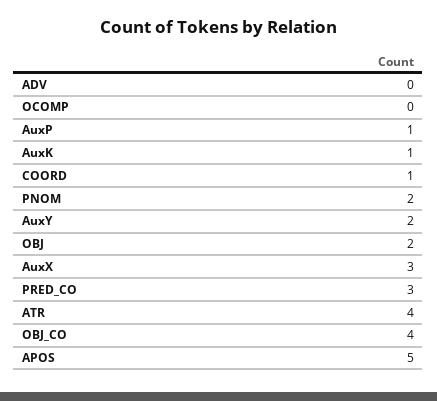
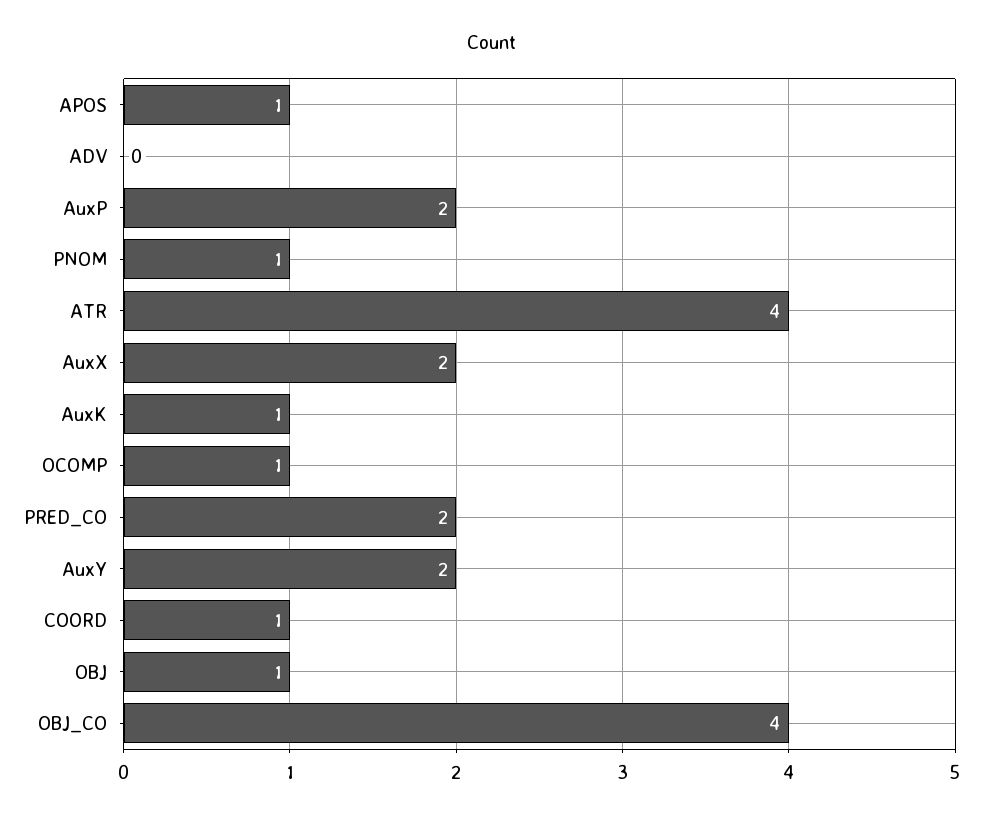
OCOMP: 0 -> 1
AuxP: 1 -> 2
PNOM: 2 -> 1
OBJ: 2 -> 1
AuxX: 3 -> 2
PRED_CO: 3 -> 2
APOS: 5 -> 1

